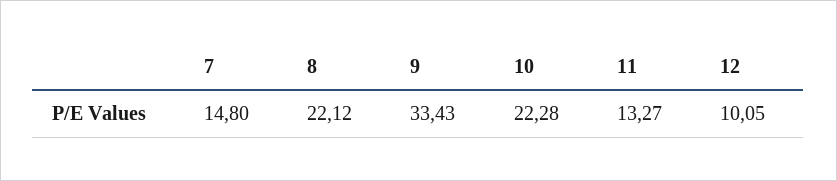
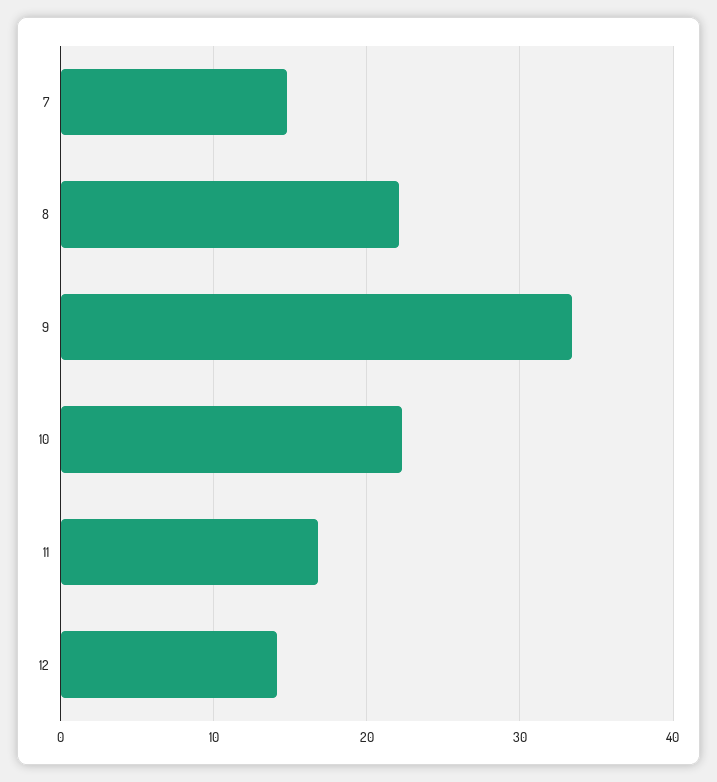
11: 13.27 -> 17
12: 10.05 -> 14

